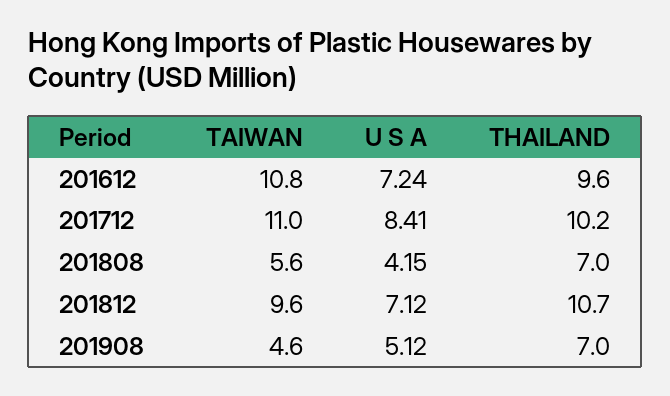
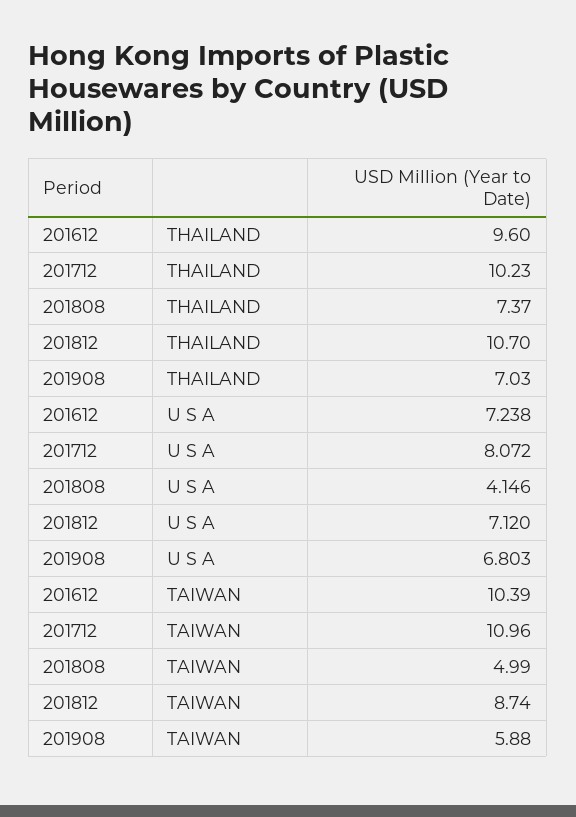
TAIWAN, 201612: 10.8 -> 10.39
U S A, 201712: 8.41 -> 8.072
TAIWAN, 201808: 5.6 -> 4.99
THAILAND, 201808: 7 -> 7.37
TAIWAN, 201812: 9.6 -> 8.74
TAIWAN, 201908: 4.6 -> 5.88
U S A, 201908: 5.12 -> 6.803

